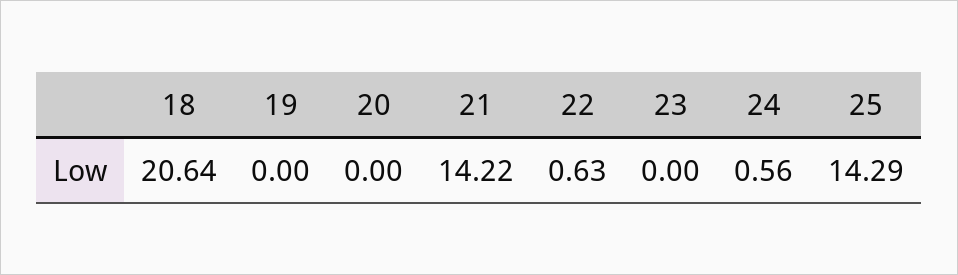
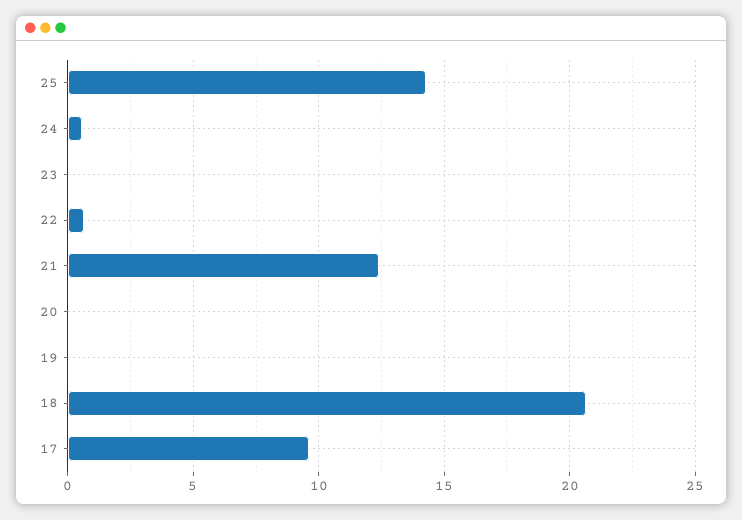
21: 14.22 -> 12.5
17: none -> 9.5

